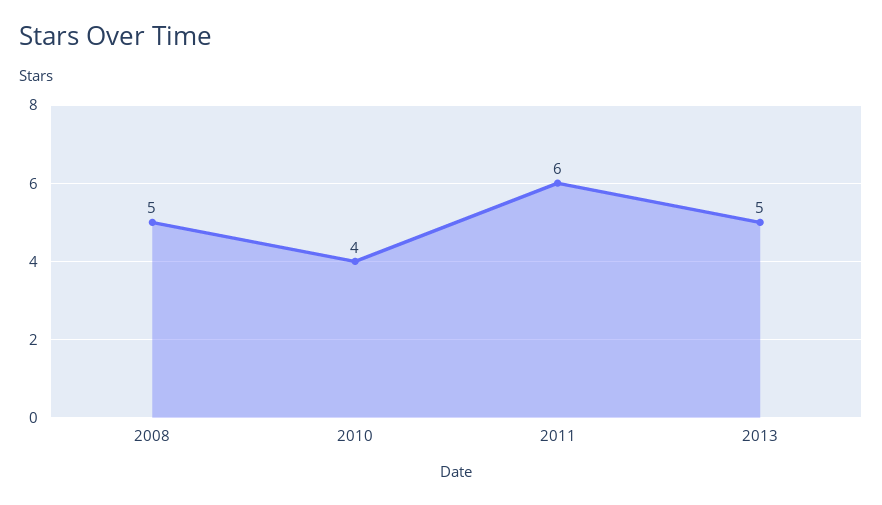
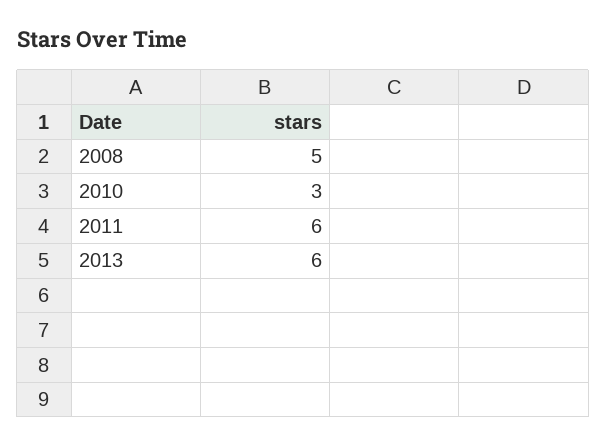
2010: 4 -> 3
2013: 5 -> 6

